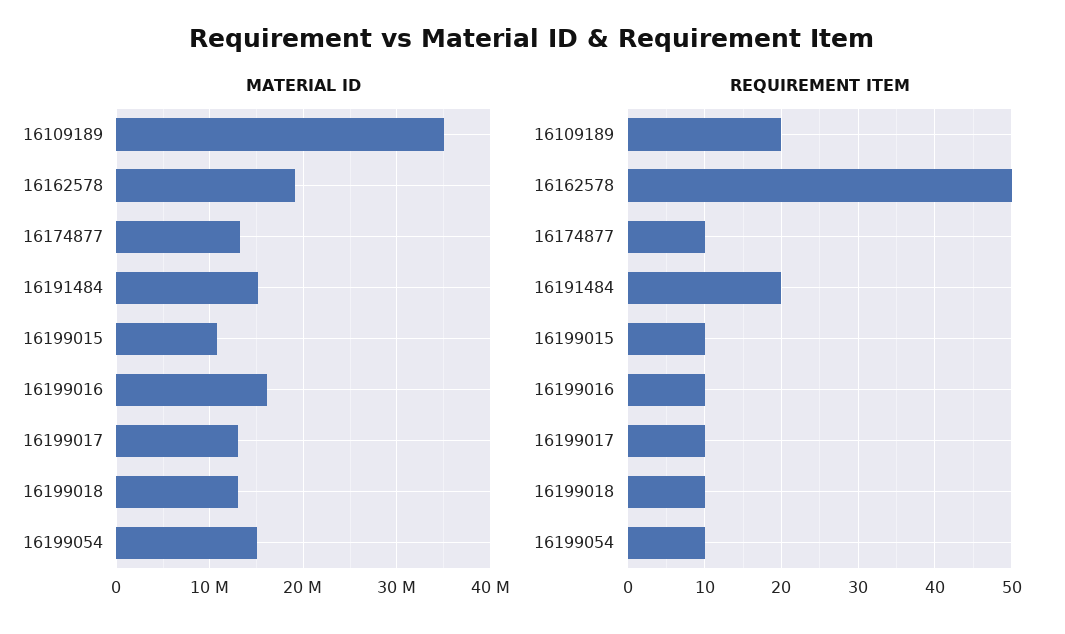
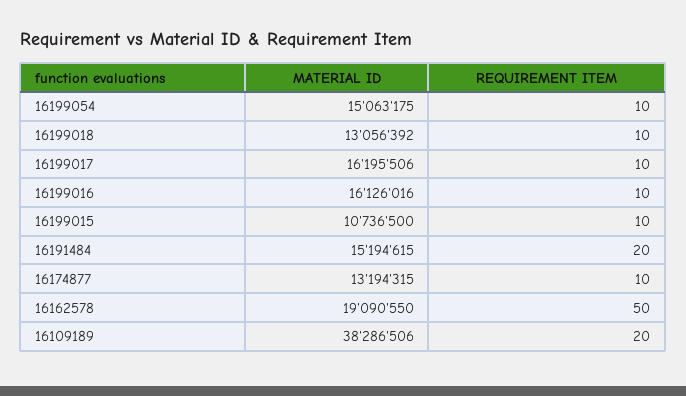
MATERIAL ID, 16109189: 35000000 -> 38286506
MATERIAL ID, 16199017: 13000000 -> 16195506

